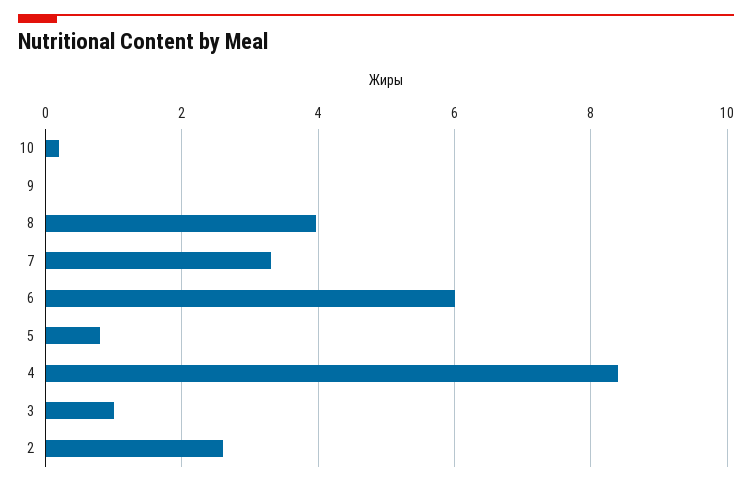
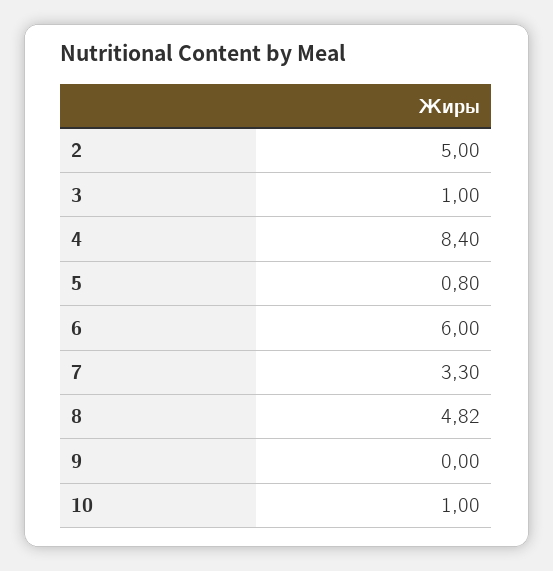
10: 0.2 -> 1
8: 4 -> 4.82
2: 2.6 -> 5

